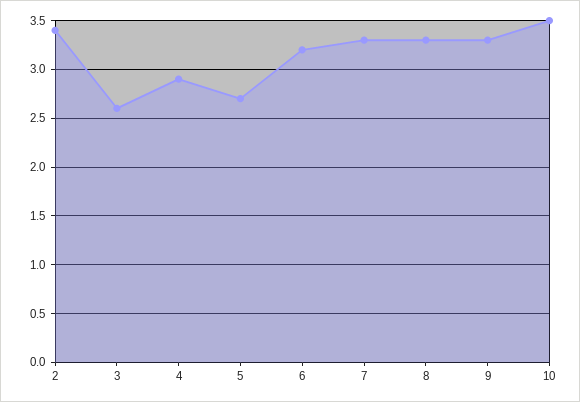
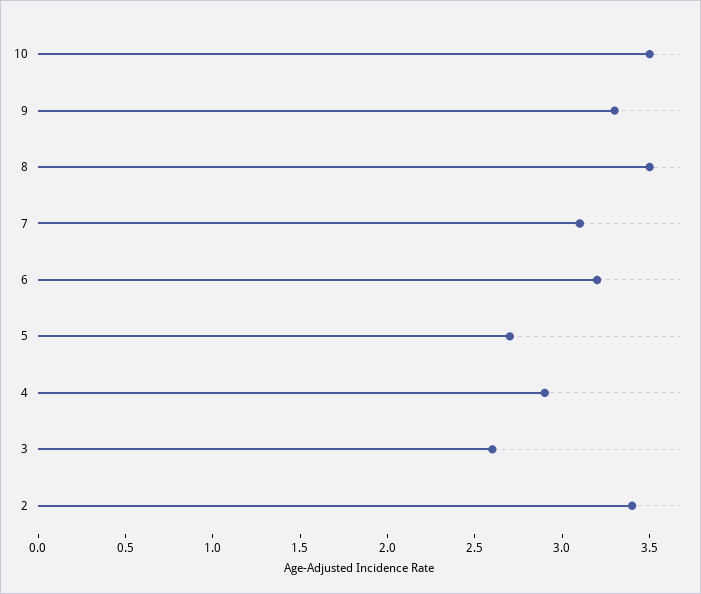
7: 3.3 -> 3.1
8: 3.3 -> 3.5

